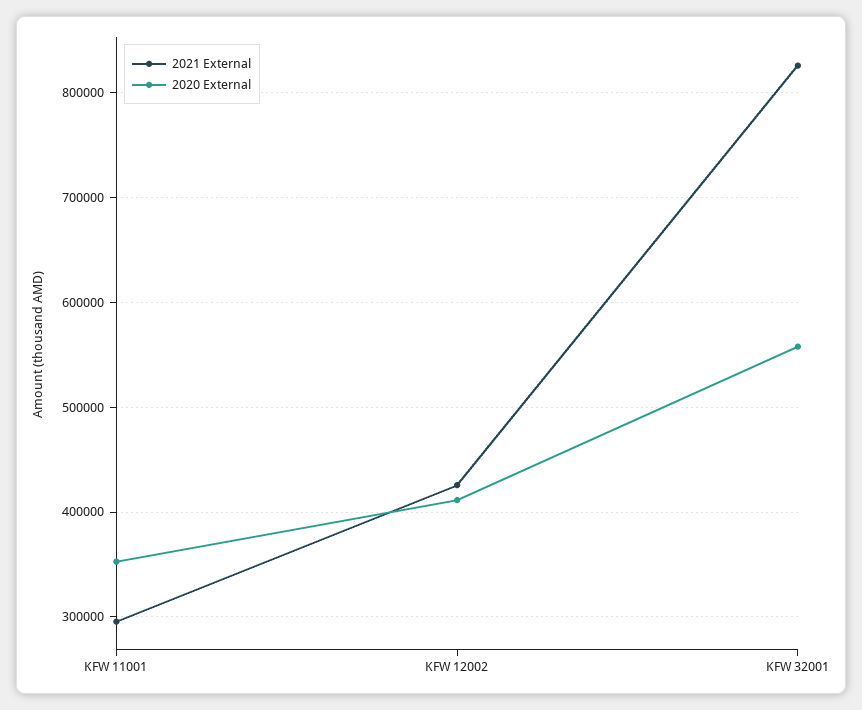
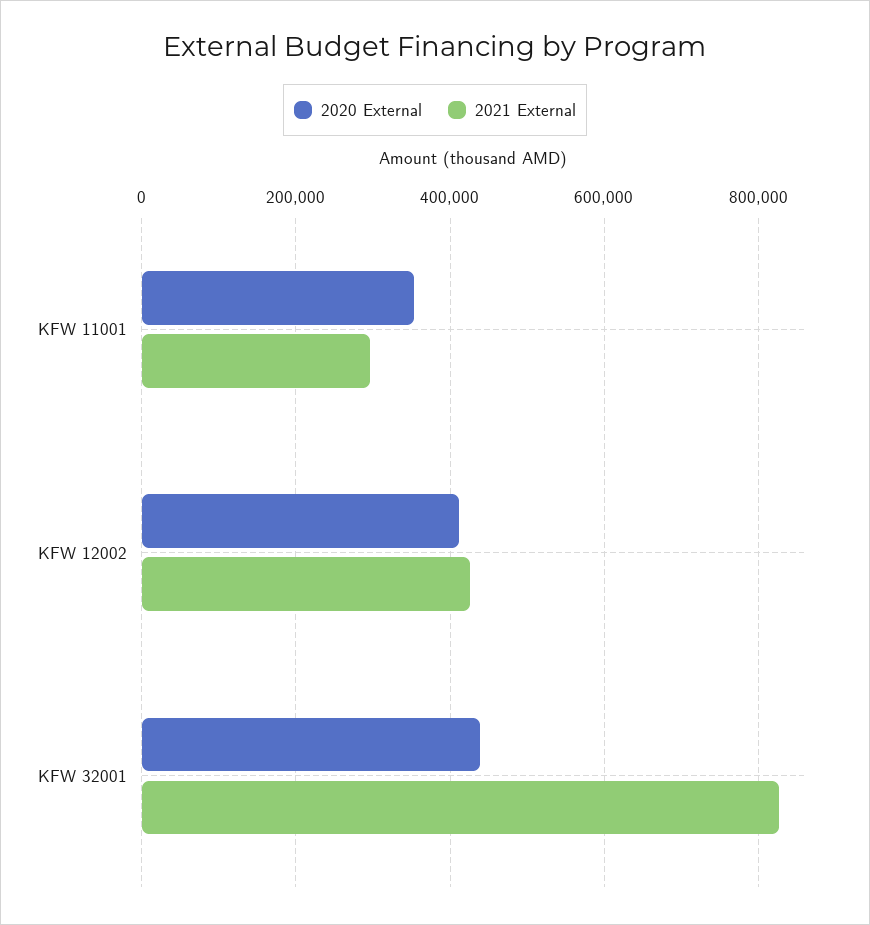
2020 External, KFW 32001: 560000 -> 440000

